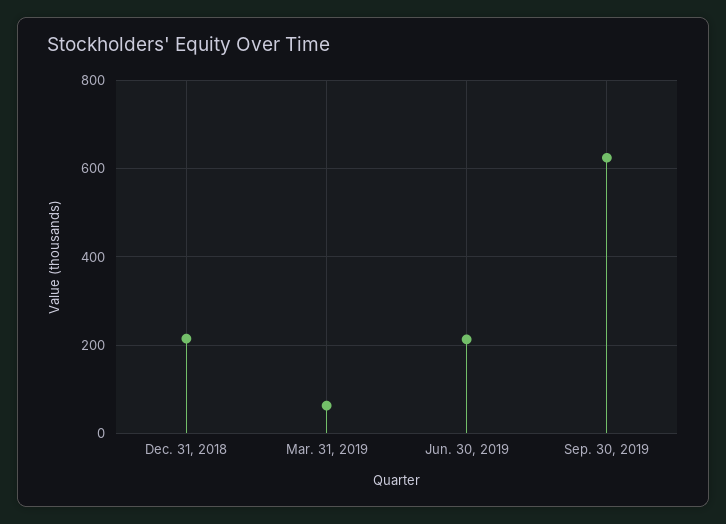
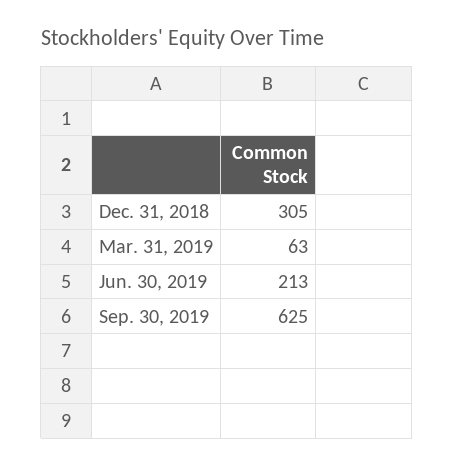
Dec. 31, 2018: 220 -> 305

